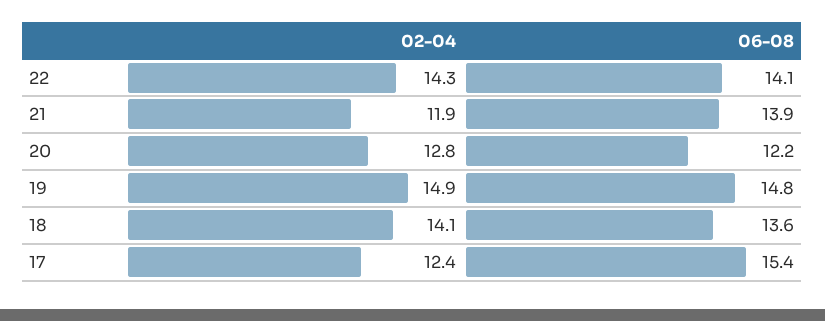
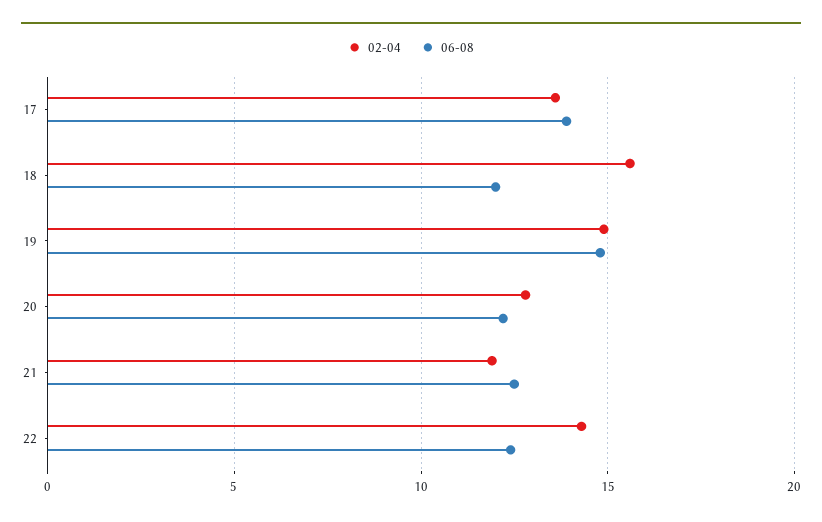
06-08, 22: 14.1 -> 12.5
06-08, 21: 13.9 -> 12.5
02-04, 18: 14.1 -> 15.5
06-08, 18: 13.6 -> 12
02-04, 17: 12.4 -> 13.5
06-08, 17: 15.4 -> 14

